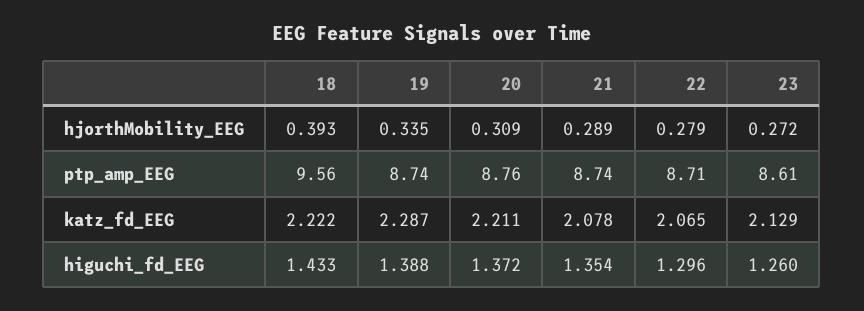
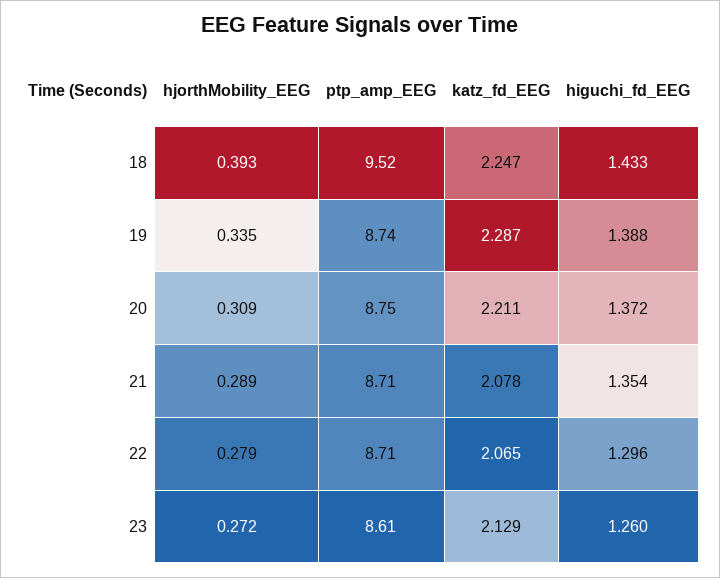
18, ptp_amp_EEG: 9.56 -> 9.52
20, ptp_amp_EEG: 8.76 -> 8.75
21, ptp_amp_EEG: 8.74 -> 8.71
18, katz_fd_EEG: 2.222 -> 2.247

